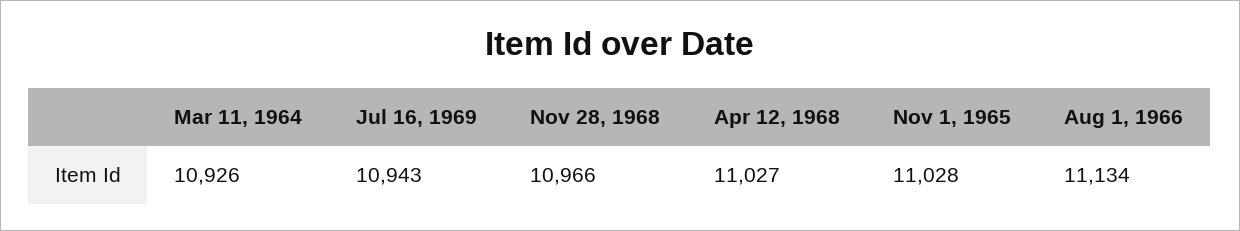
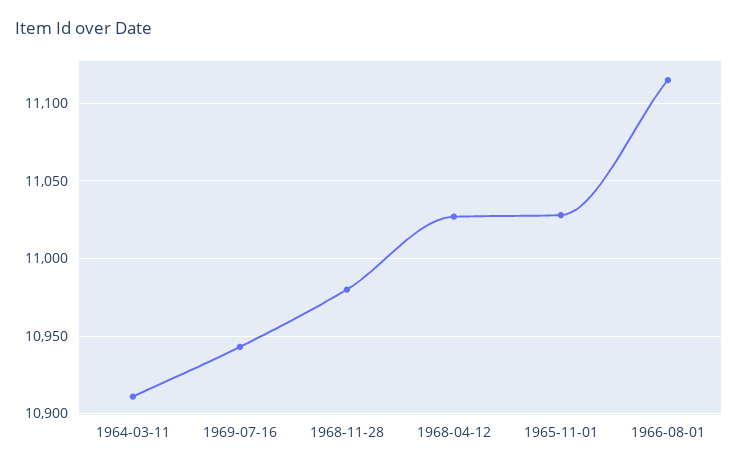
Mar 11, 1964: 10926 -> 10910
Nov 28, 1968: 10966 -> 10980
Aug 1, 1966: 11134 -> 11115

